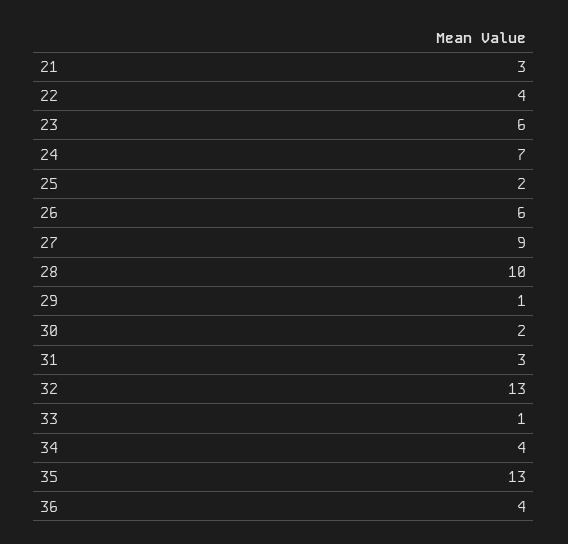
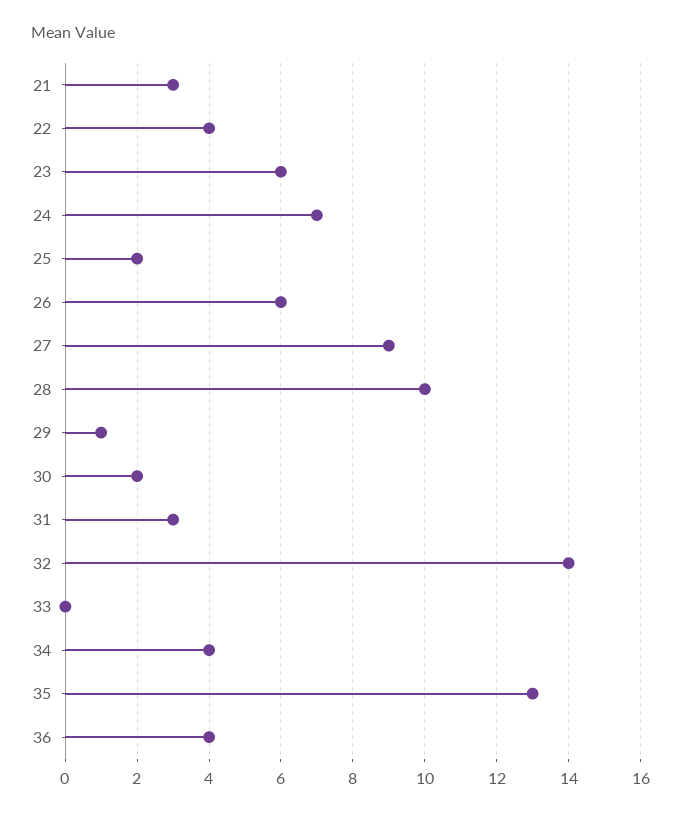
32: 13 -> 14
33: 1 -> 0

